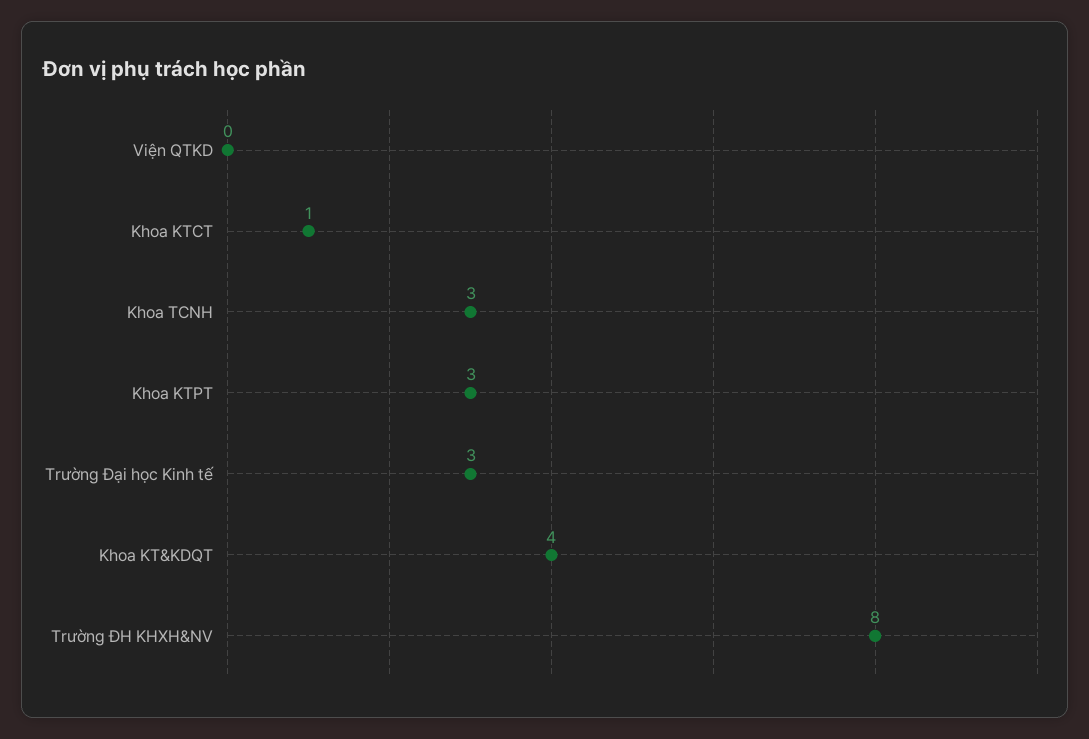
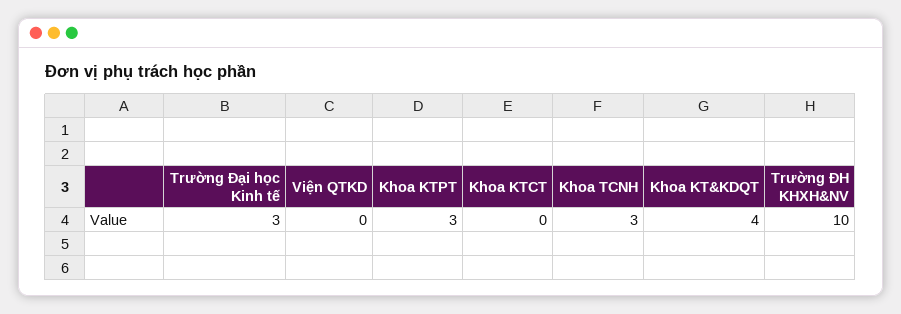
Khoa KTCT: 1 -> 0
Trường ĐH KHXH&NV: 8 -> 10

